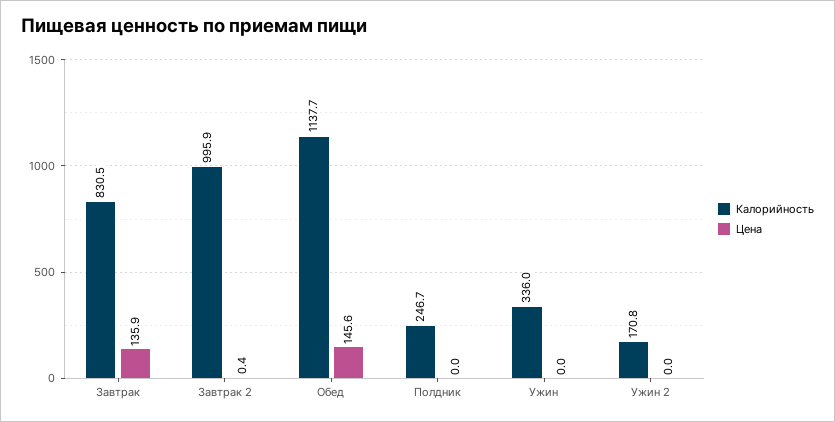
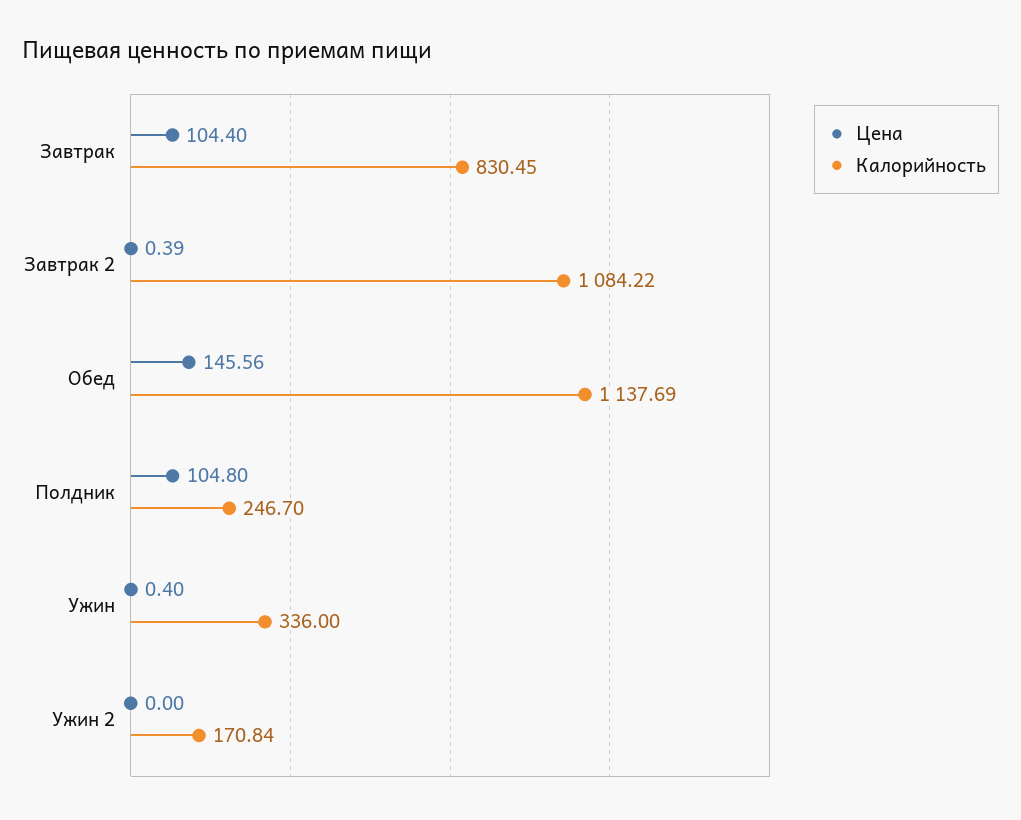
Цена, Завтрак: 135.9 -> 104.4
Калорийность, Завтрак 2: 995.9 -> 1084.22
Цена, Полдник: 0 -> 104.8
Цена, Ужин: 0 -> 0.4

